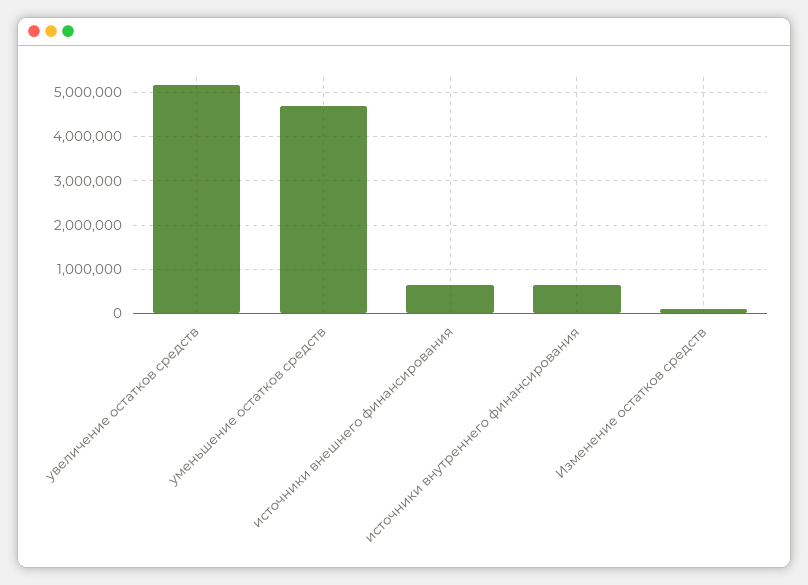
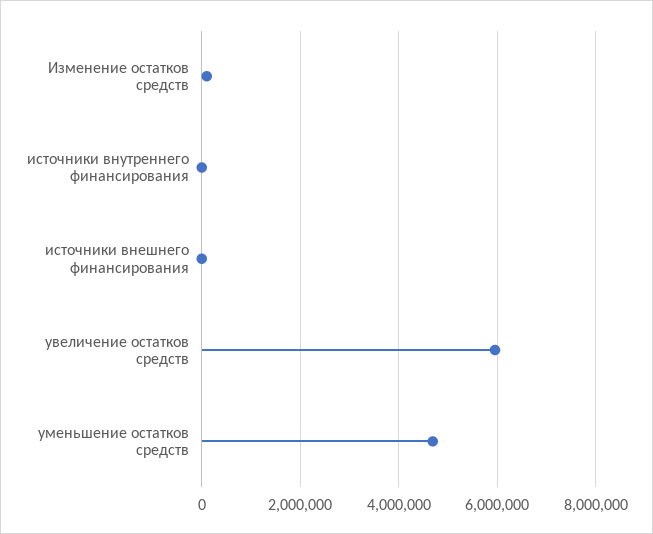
увеличение остатков средств: 5200000 -> 6000000
источники внешнего финансирования: 600000 -> 0
источники внутреннего финансирования: 600000 -> 0

